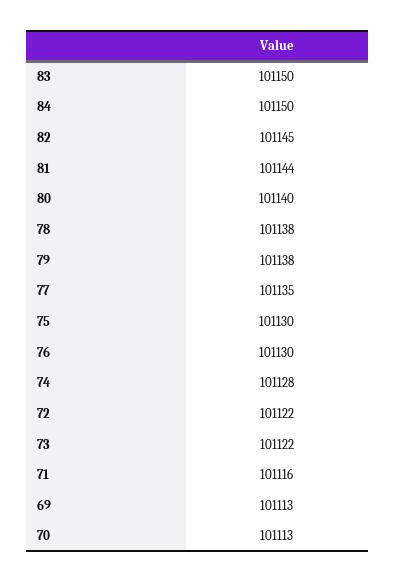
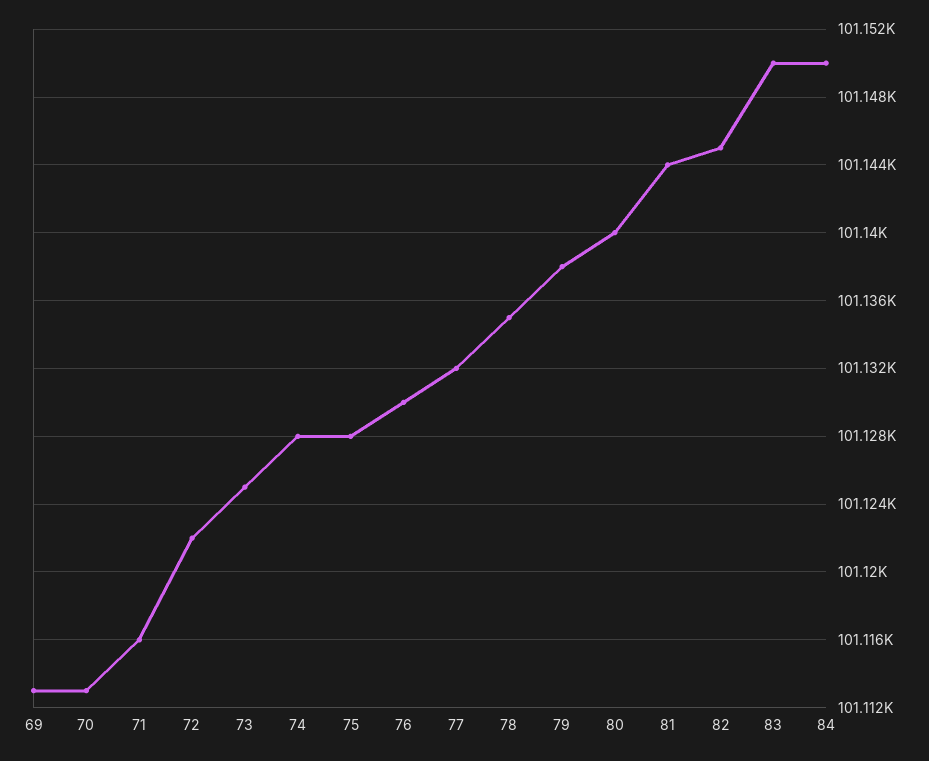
78: 101138 -> 101135
77: 101135 -> 101132
75: 101130 -> 101128
73: 101122 -> 101125

